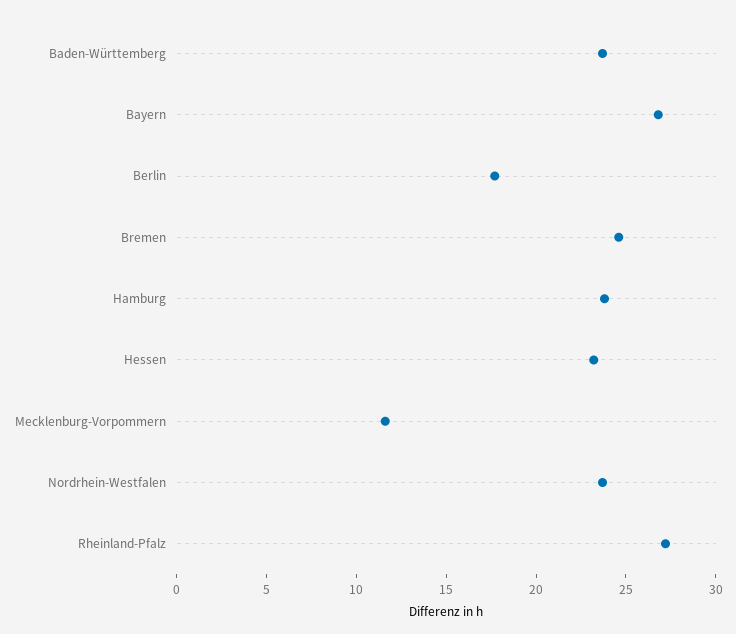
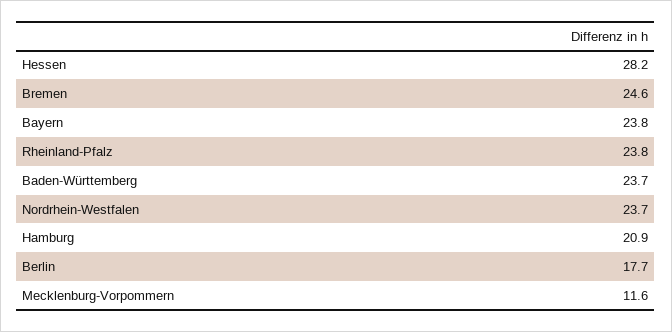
Bayern: 27 -> 23.8
Hamburg: 24 -> 20.9
Hessen: 23 -> 28.2
Rheinland-Pfalz: 27 -> 23.8

